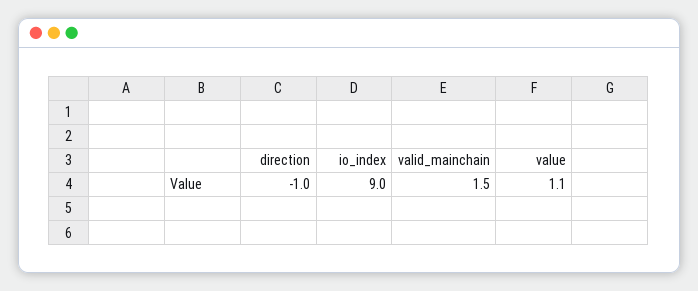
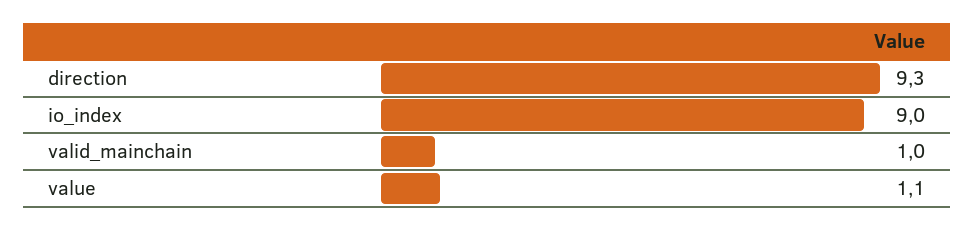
direction: -1 -> 9.3
valid_mainchain: 1.5 -> 1

